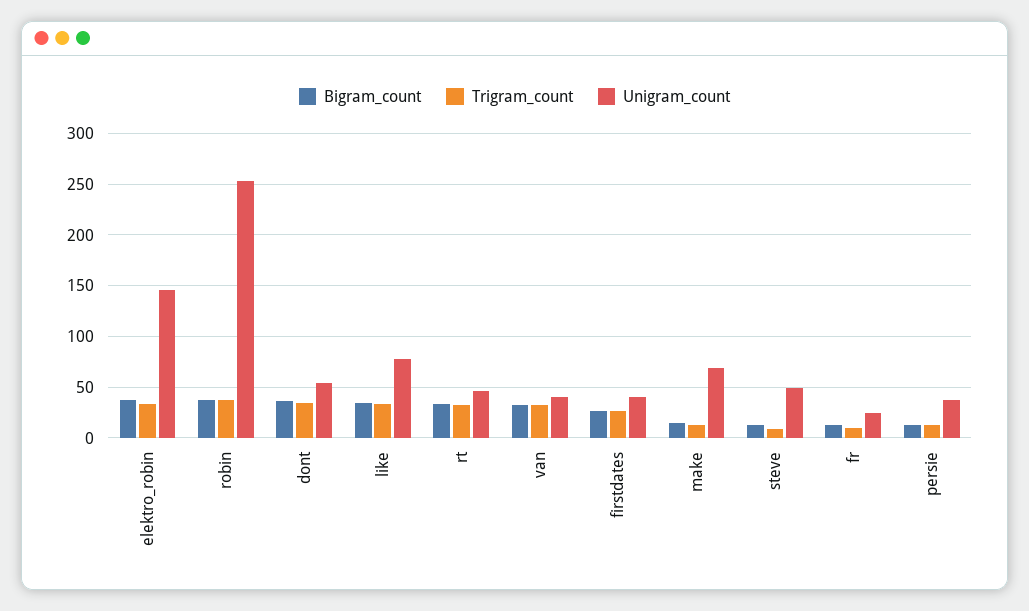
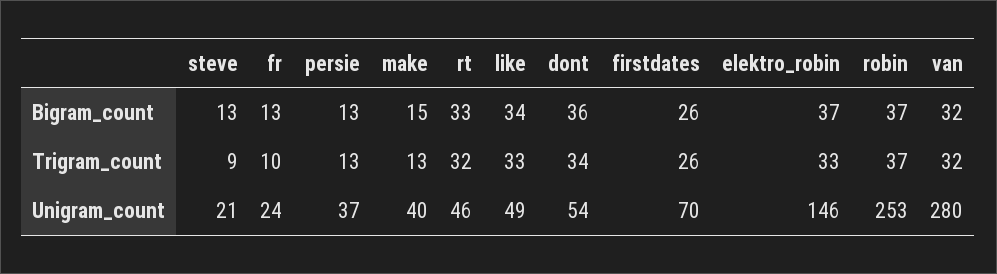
Unigram_count, like: 80 -> 49
Unigram_count, van: 40 -> 280
Unigram_count, firstdates: 40 -> 70
Unigram_count, make: 70 -> 40
Unigram_count, steve: 50 -> 21

